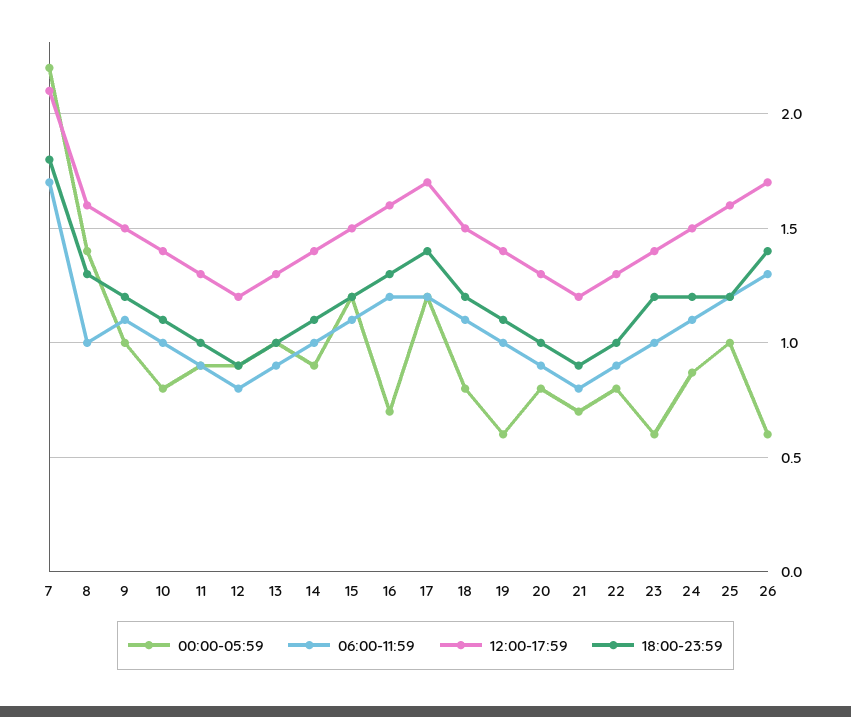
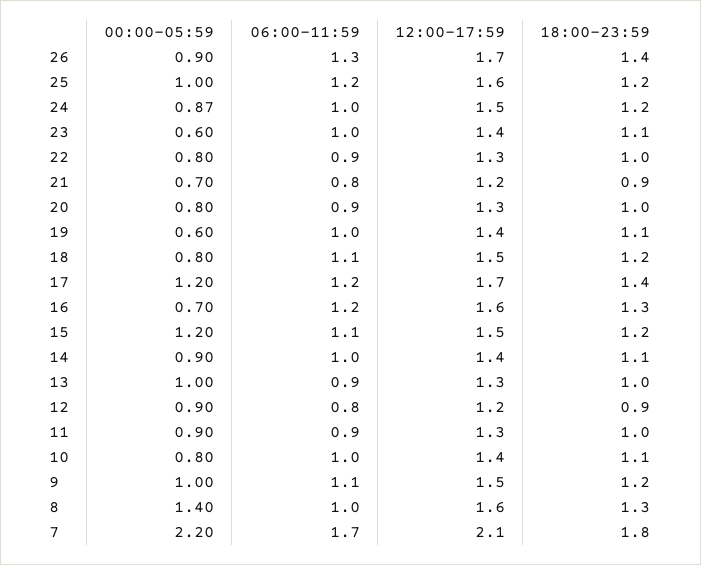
18:00-23:59, 23: 1.2 -> 1.1
06:00-11:59, 24: 1.1 -> 1
00:00-05:59, 26: 0.6 -> 0.9

